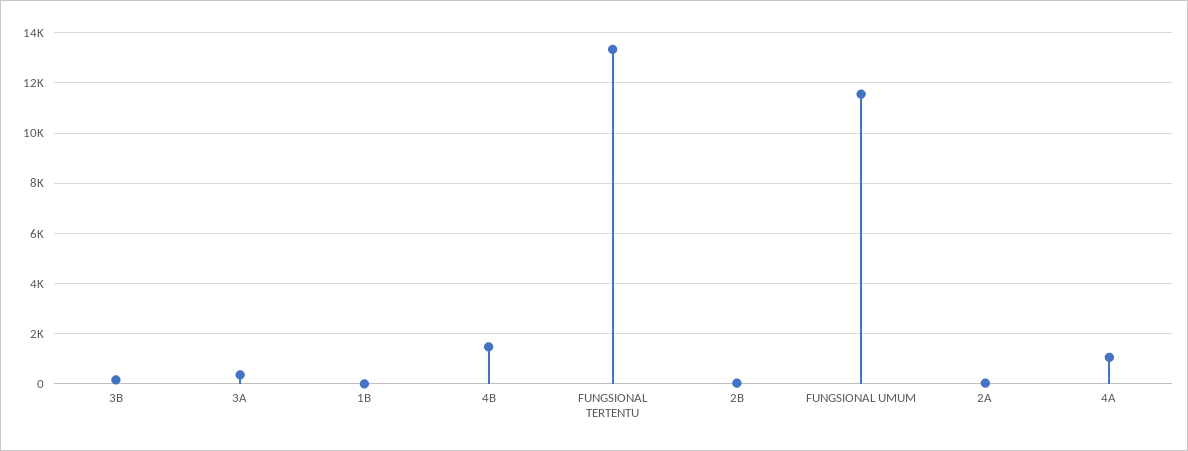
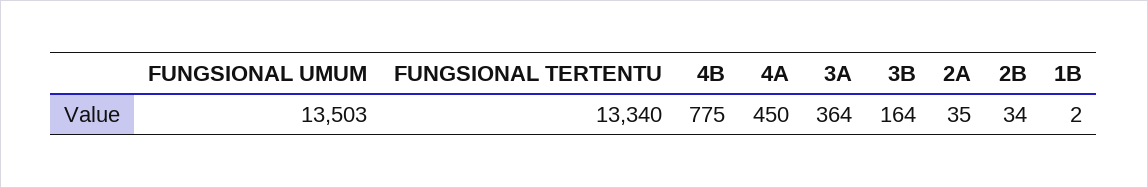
4B: 1500 -> 775
FUNGSIONAL UMUM: 11500 -> 13503
4A: 1000 -> 450

